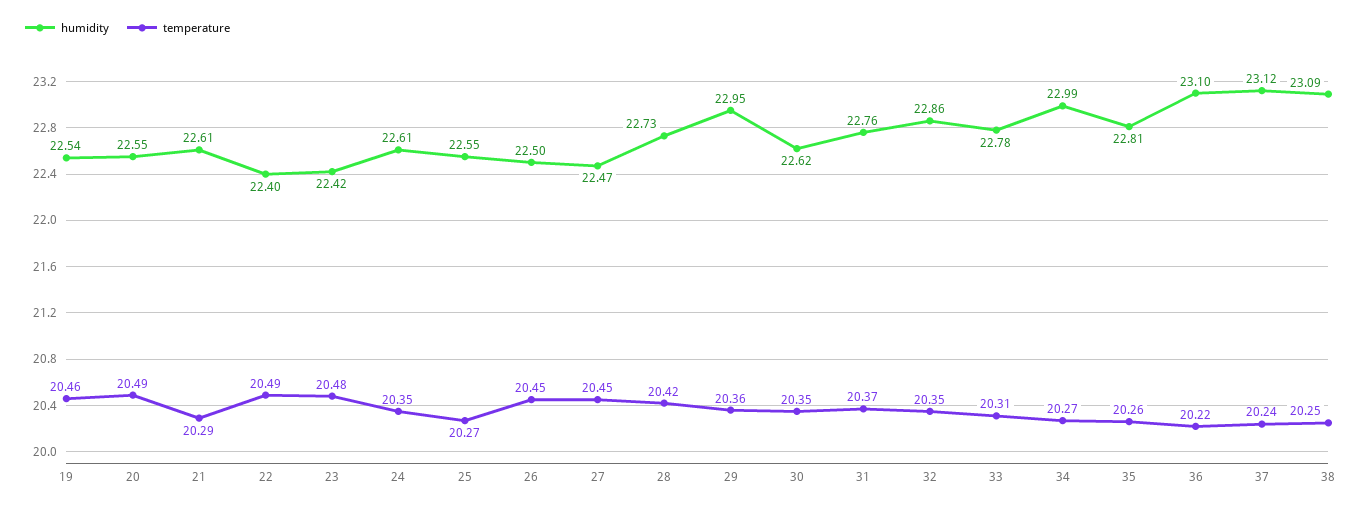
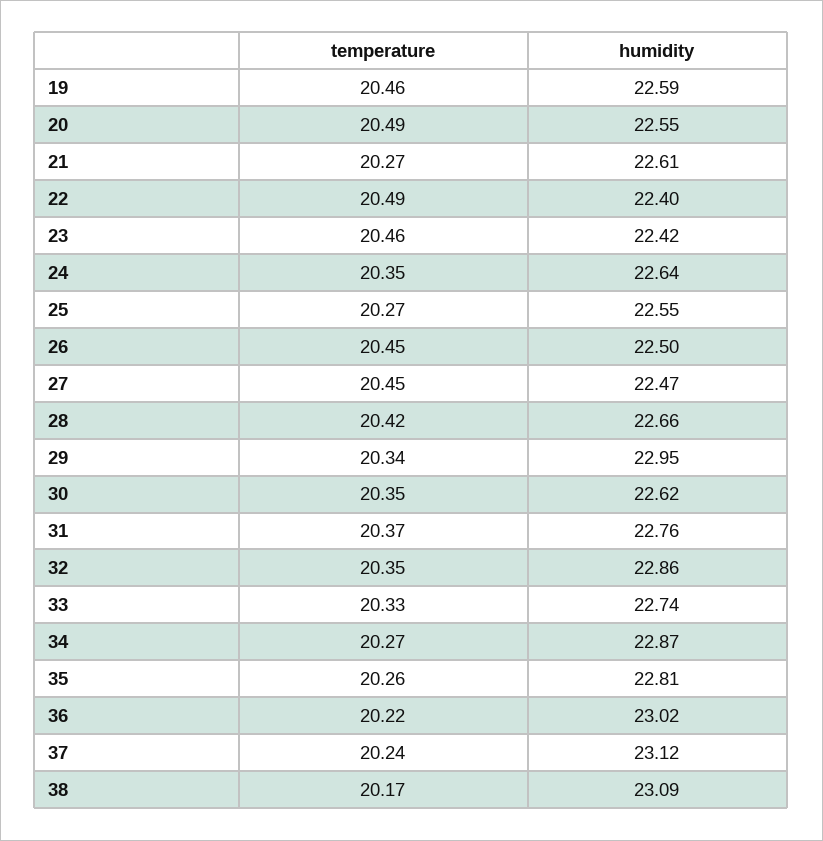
humidity, 19: 22.54 -> 22.59
temperature, 21: 20.29 -> 20.27
temperature, 23: 20.48 -> 20.46
humidity, 24: 22.61 -> 22.64
humidity, 28: 22.73 -> 22.66
temperature, 29: 20.36 -> 20.34
humidity, 33: 22.78 -> 22.74
temperature, 33: 20.31 -> 20.33
humidity, 34: 22.99 -> 22.87
humidity, 36: 23.1 -> 23.02
temperature, 38: 20.25 -> 20.17

